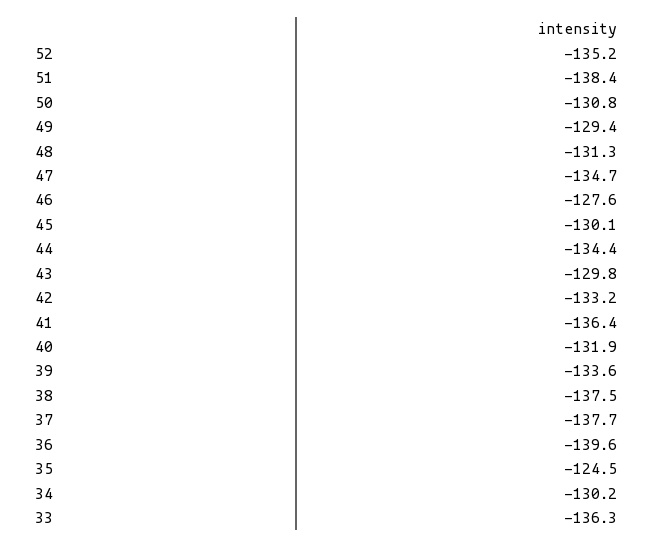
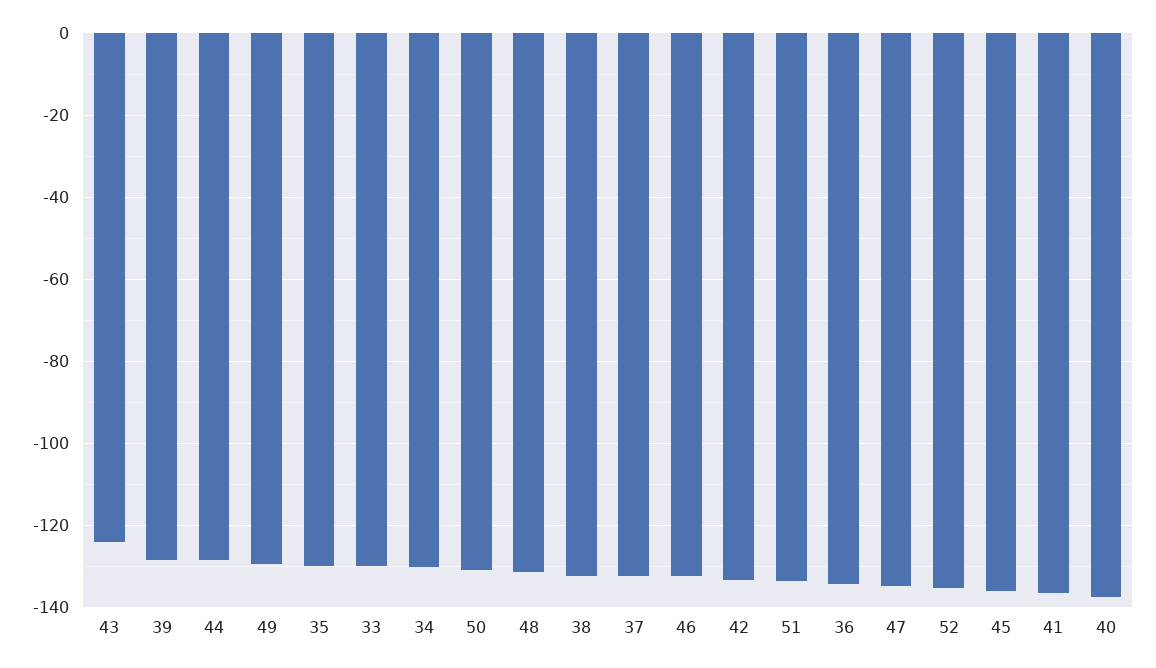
51: -138.4 -> -134
46: -127.6 -> -132
45: -130.1 -> -136
44: -134.4 -> -128
43: -129.8 -> -124
40: -131.9 -> -138
39: -133.6 -> -128
38: -137.5 -> -132
37: -137.7 -> -132
36: -139.6 -> -134
35: -124.5 -> -130
33: -136.3 -> -130

